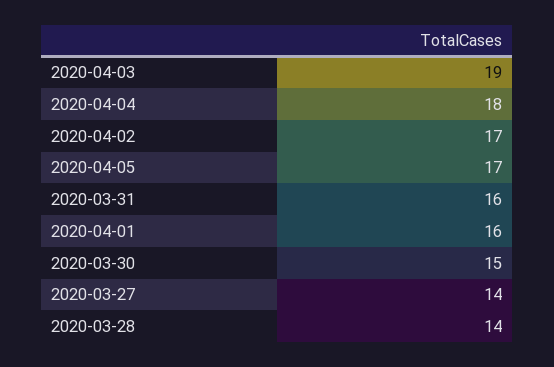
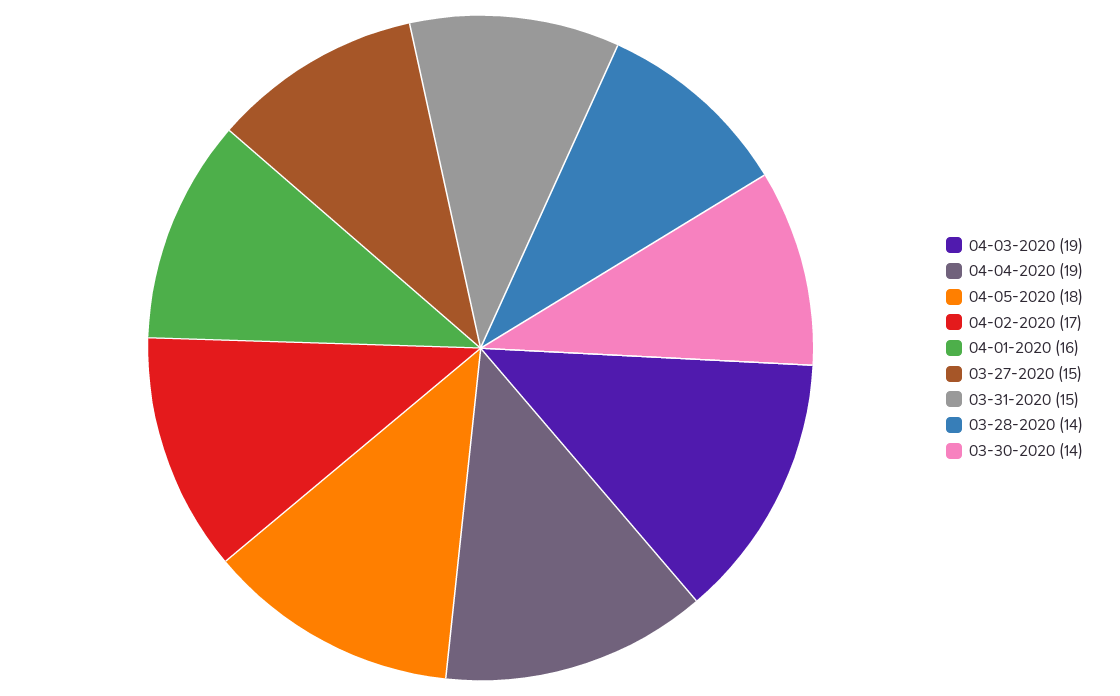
2020-04-04: 18 -> 19
2020-04-05: 17 -> 18
2020-03-31: 16 -> 15
2020-03-30: 15 -> 14
2020-03-27: 14 -> 15

